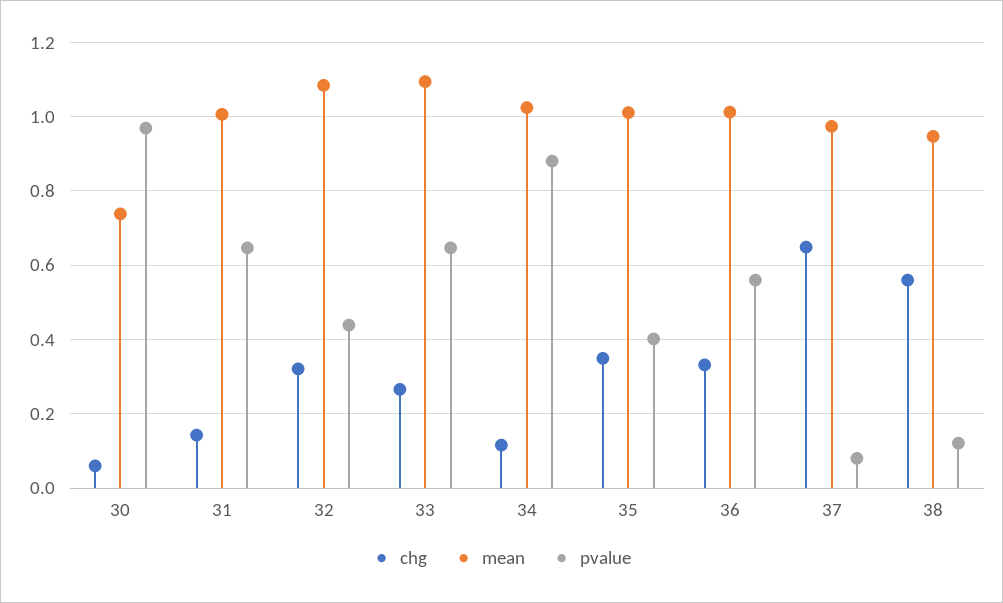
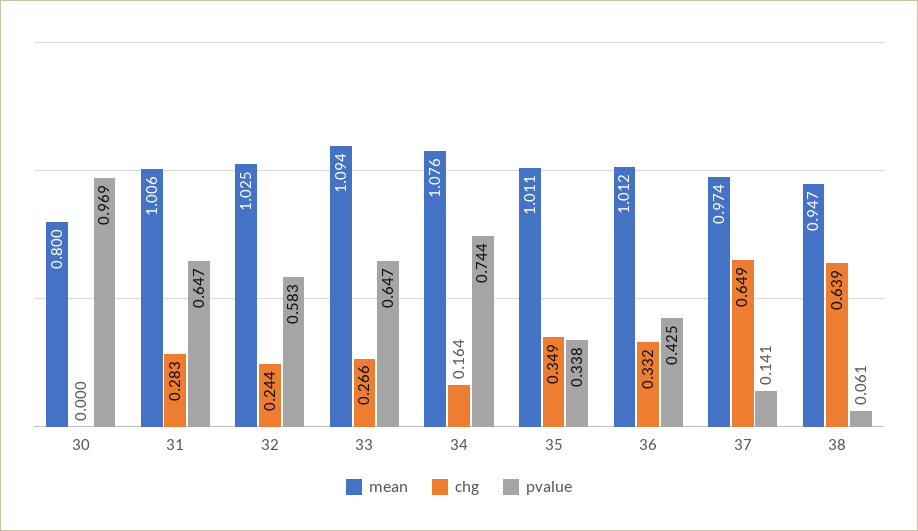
chg, 30: 0.06 -> 0
mean, 30: 0.74 -> 0.8
chg, 31: 0.14 -> 0.283
chg, 32: 0.32 -> 0.244
mean, 32: 1.08 -> 1.025
pvalue, 32: 0.44 -> 0.583
chg, 34: 0.12 -> 0.164
mean, 34: 1.02 -> 1.076
pvalue, 34: 0.88 -> 0.744
pvalue, 35: 0.4 -> 0.338
pvalue, 36: 0.56 -> 0.425
pvalue, 37: 0.08 -> 0.141
chg, 38: 0.56 -> 0.639
pvalue, 38: 0.12 -> 0.061

